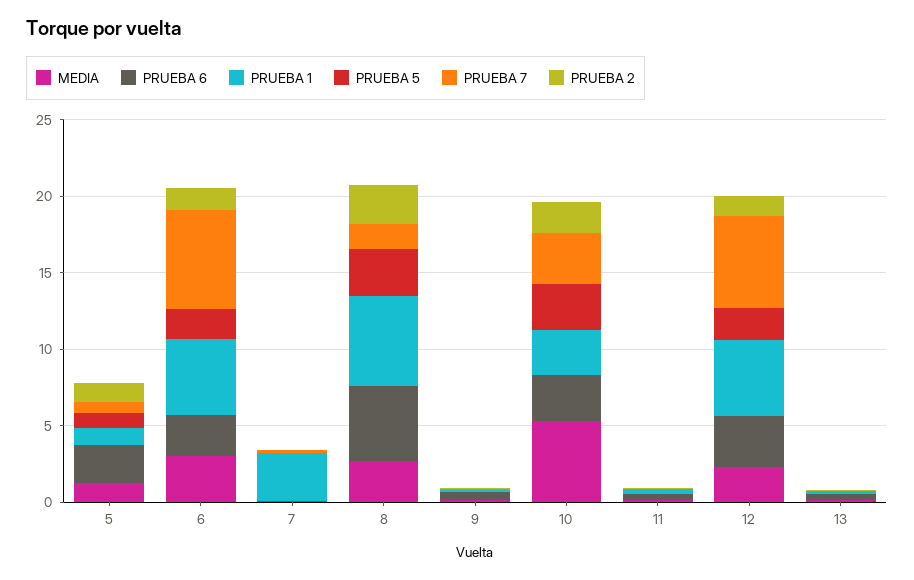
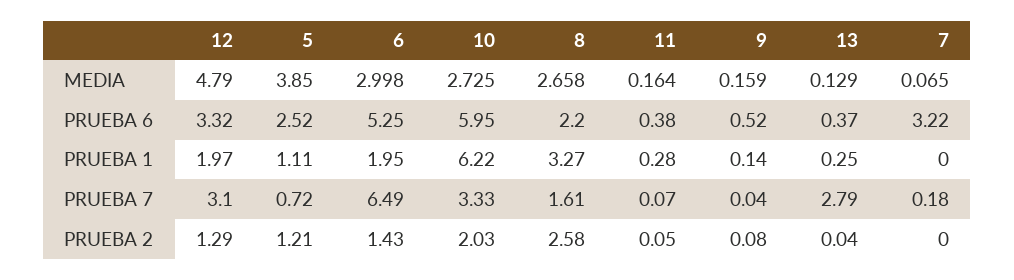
MEDIA, 5: 1 -> 3.85
PRUEBA 5, 5: 1 -> none
PRUEBA 6, 6: 3 -> 5.25
PRUEBA 1, 6: 5 -> 1.95
PRUEBA 5, 6: 2 -> none
PRUEBA 6, 7: 0 -> 3.22
PRUEBA 1, 7: 3 -> 0
PRUEBA 5, 7: 0 -> none
PRUEBA 6, 8: 5 -> 2.2
PRUEBA 1, 8: 6 -> 3.27
PRUEBA 5, 8: 3 -> none
PRUEBA 5, 9: 0 -> none
MEDIA, 10: 5 -> 2.725
PRUEBA 6, 10: 3 -> 5.95
PRUEBA 1, 10: 3 -> 6.22
PRUEBA 5, 10: 3 -> none
PRUEBA 5, 11: 0 -> none
MEDIA, 12: 2 -> 4.79
PRUEBA 1, 12: 5 -> 1.97
PRUEBA 5, 12: 2 -> none
PRUEBA 7, 12: 6 -> 3.1
PRUEBA 5, 13: 0 -> none
PRUEBA 7, 13: 0 -> 2.79

